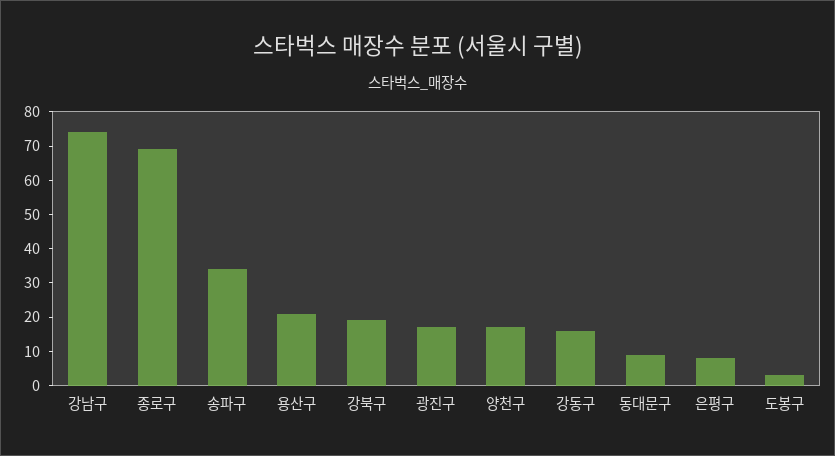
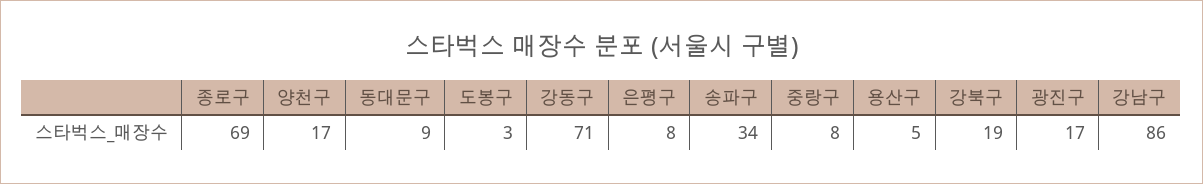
강남구: 75 -> 86
용산구: 20 -> 5
강동구: 15 -> 71
중랑구: none -> 8

